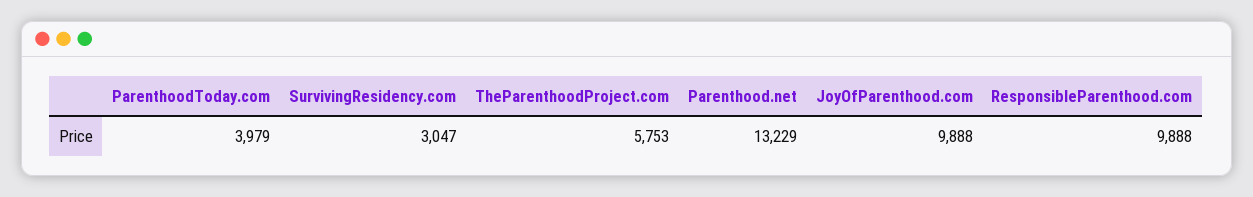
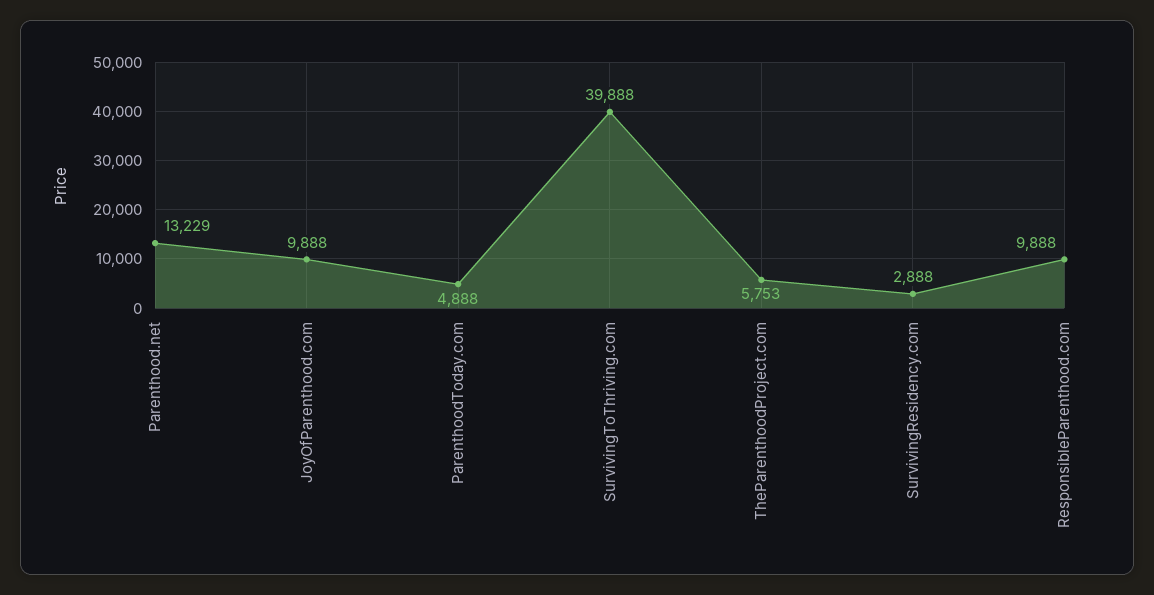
ParenthoodToday.com: 3979 -> 4888
SurvivingResidency.com: 3047 -> 2888
SurvivingToThriving.com: none -> 39888

